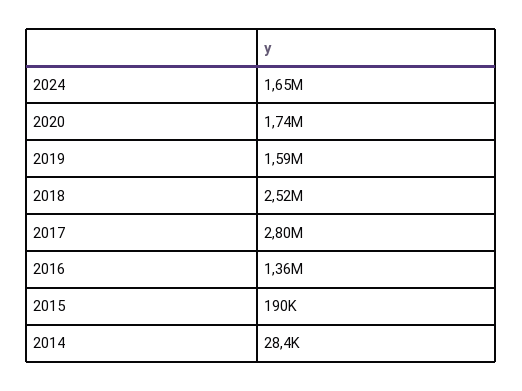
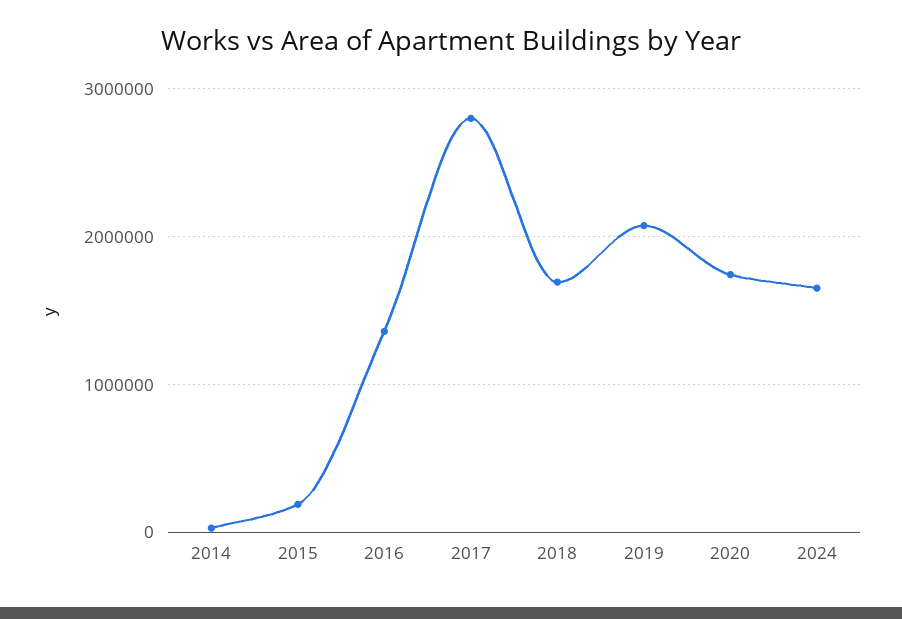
2019: 1590000 -> 2100000
2018: 2520000 -> 1700000

